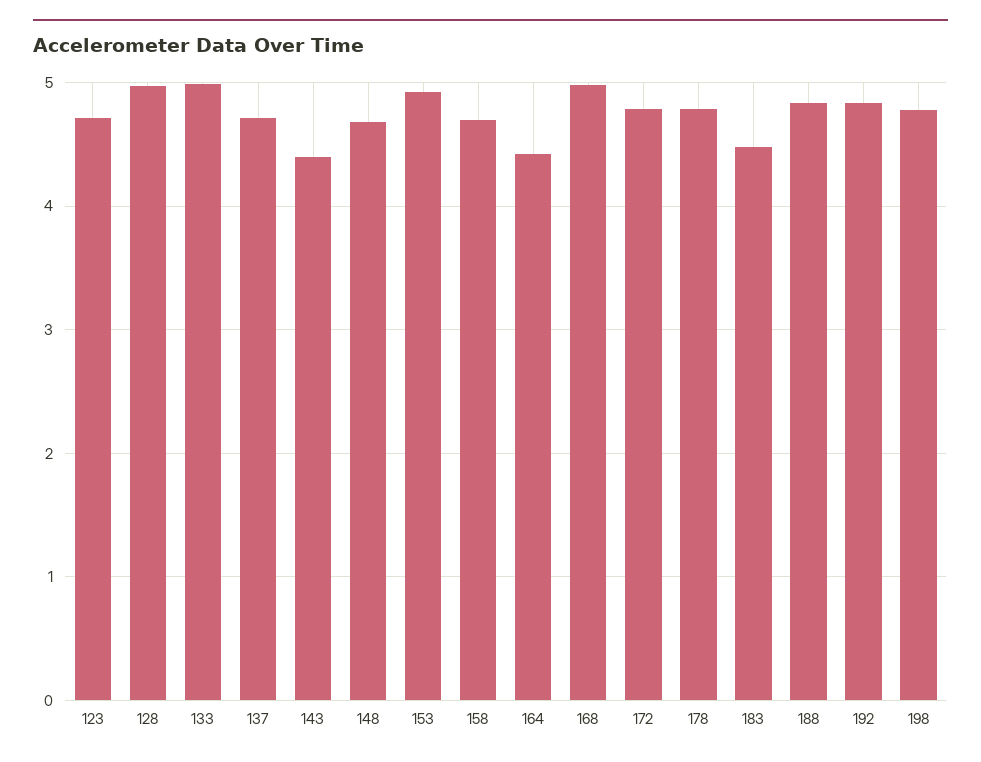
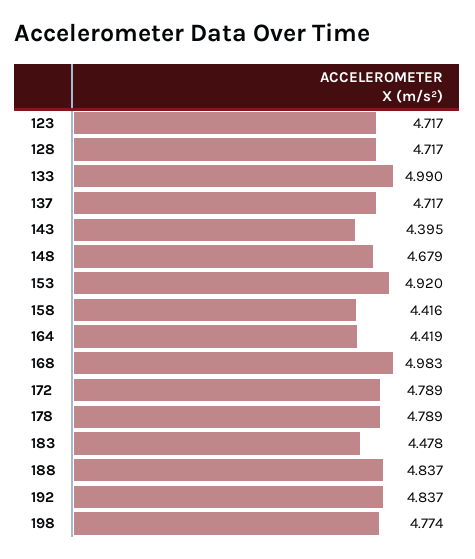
128: 5 -> 4.717
158: 4.7 -> 4.416

